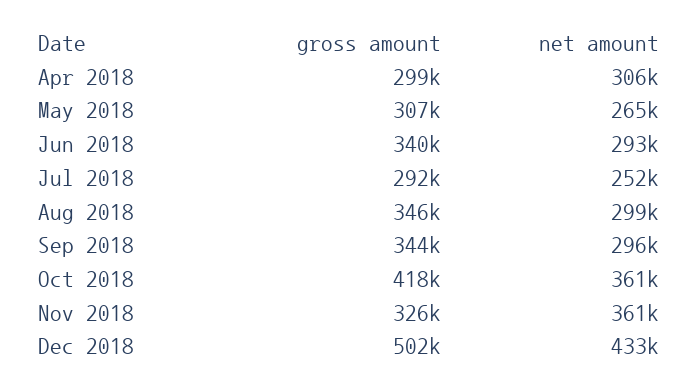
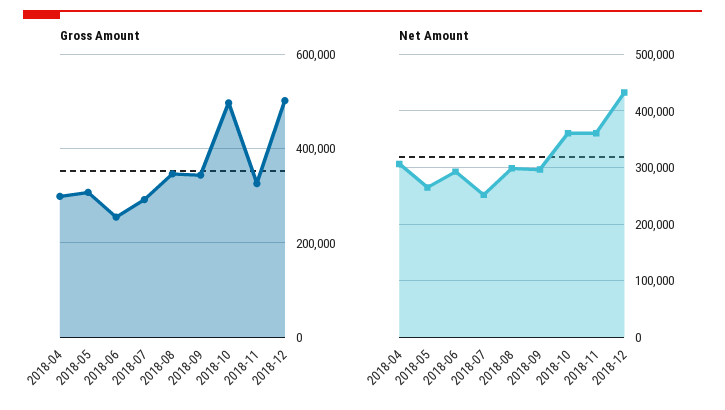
gross amount, Jun 2018: 340000 -> 260000
gross amount, Oct 2018: 418000 -> 500000

